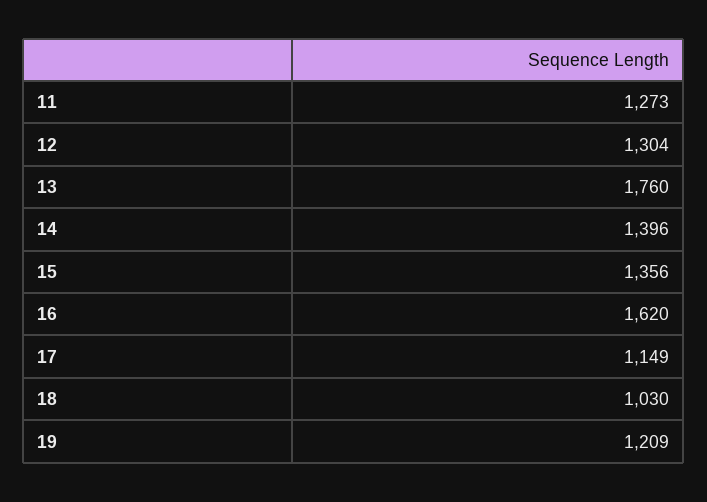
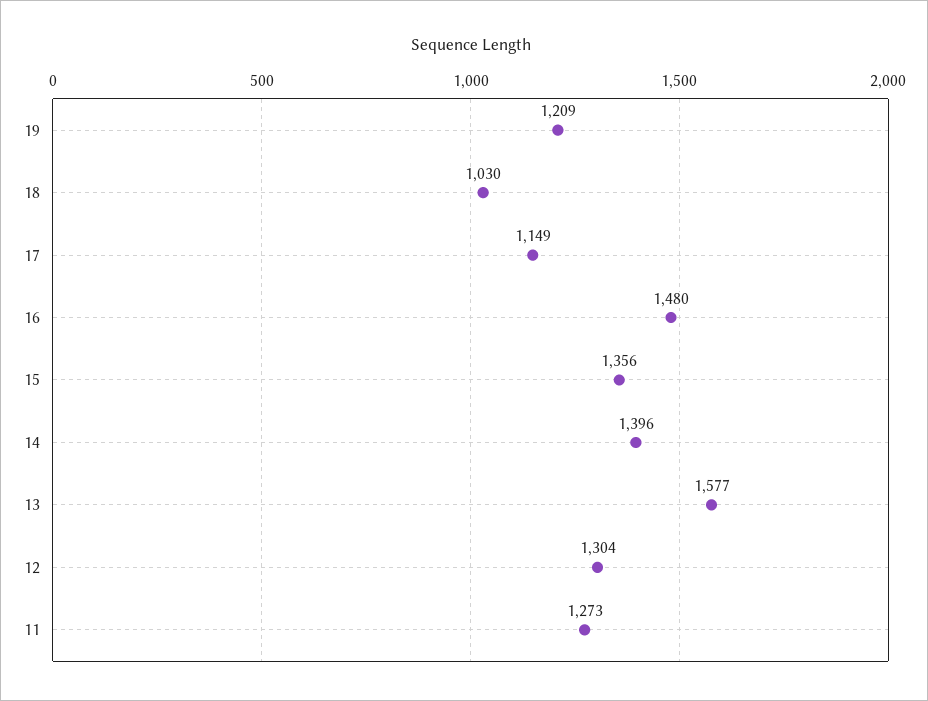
13: 1760 -> 1577
16: 1620 -> 1480

